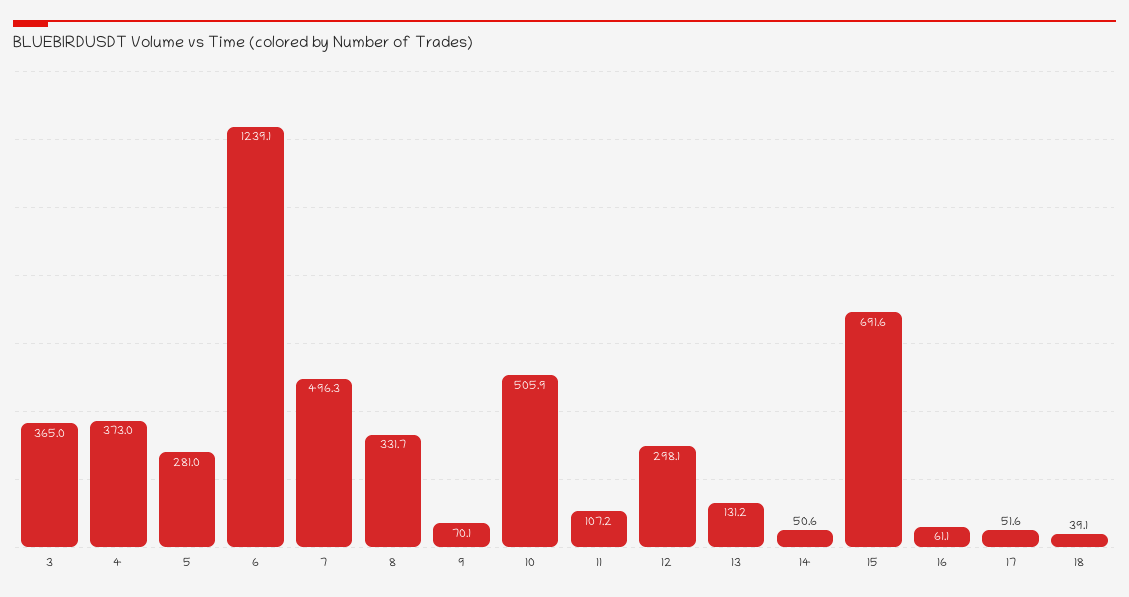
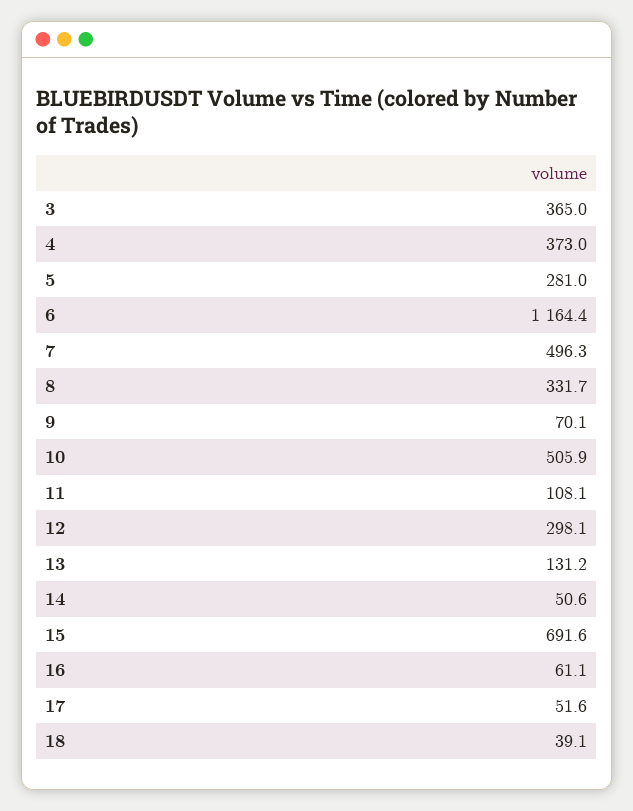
6: 1239.1 -> 1164.4
11: 107.2 -> 108.1

